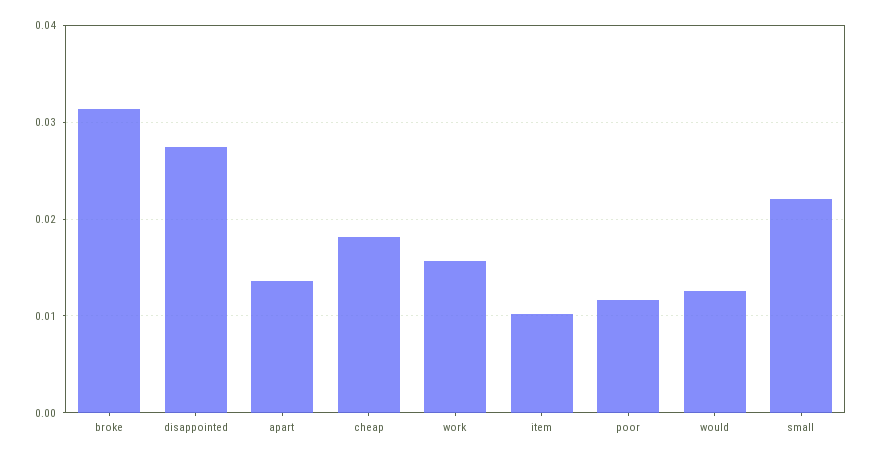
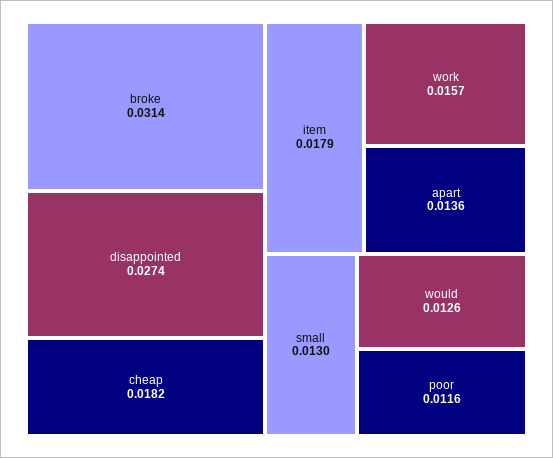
item: 0.01 -> 0.0179
small: 0.022 -> 0.013

